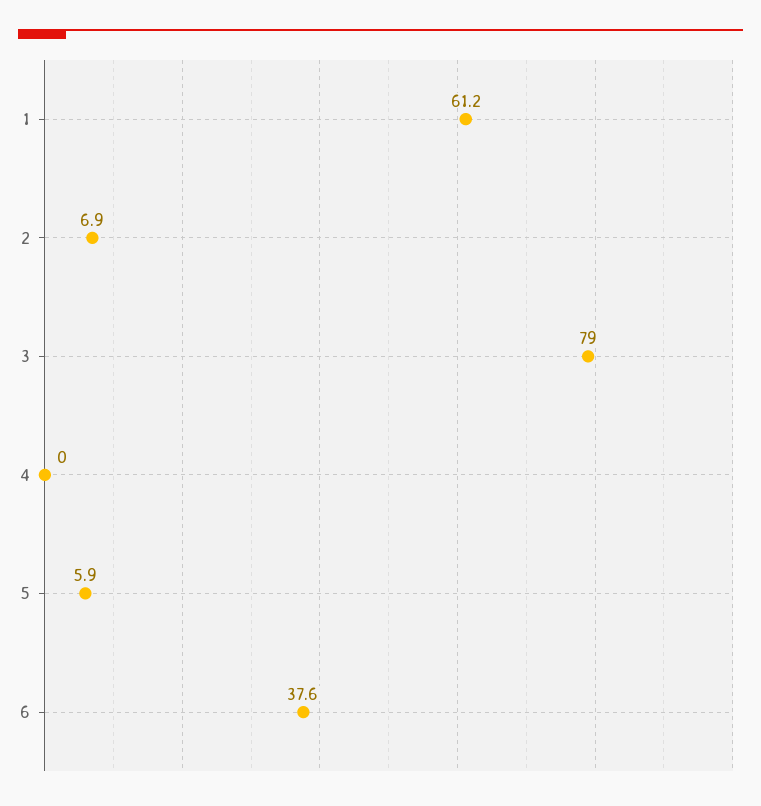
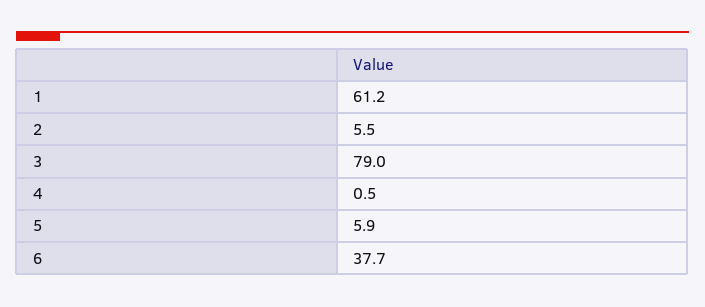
2: 6.9 -> 5.5
4: 0 -> 0.5
6: 37.6 -> 37.7

